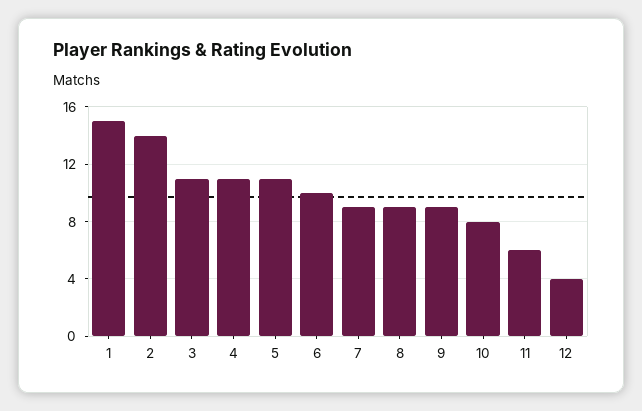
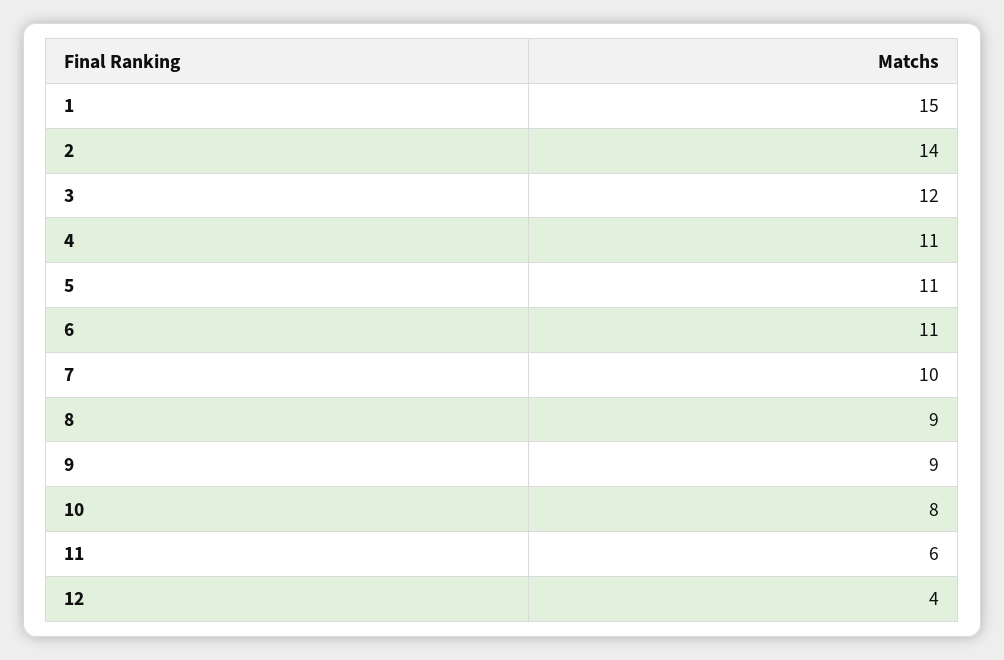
3: 11 -> 12
6: 10 -> 11
7: 9 -> 10

